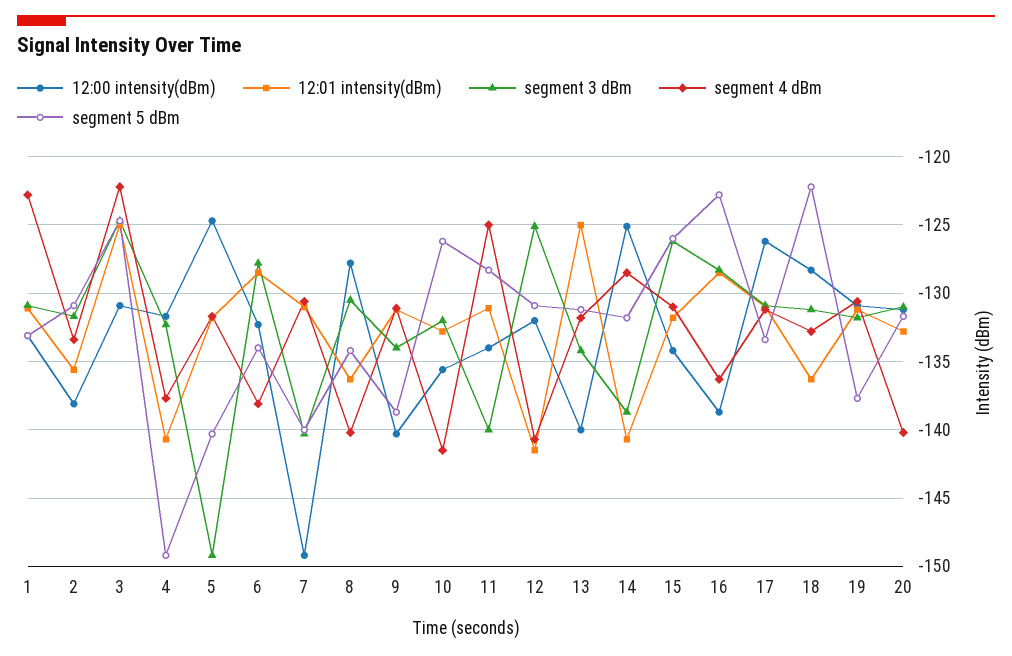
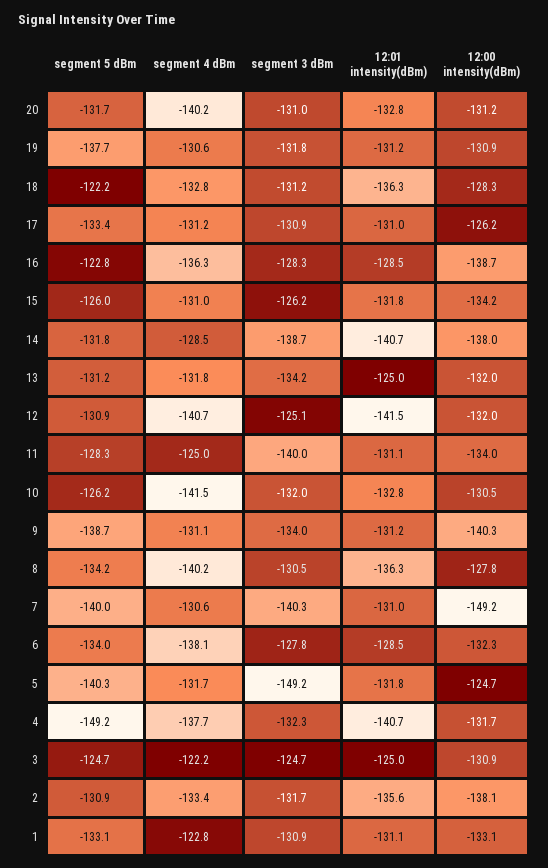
12:00 intensity(dBm), 10: -135.5 -> -130.5
12:00 intensity(dBm), 13: -140 -> -132
12:00 intensity(dBm), 14: -125 -> -138

